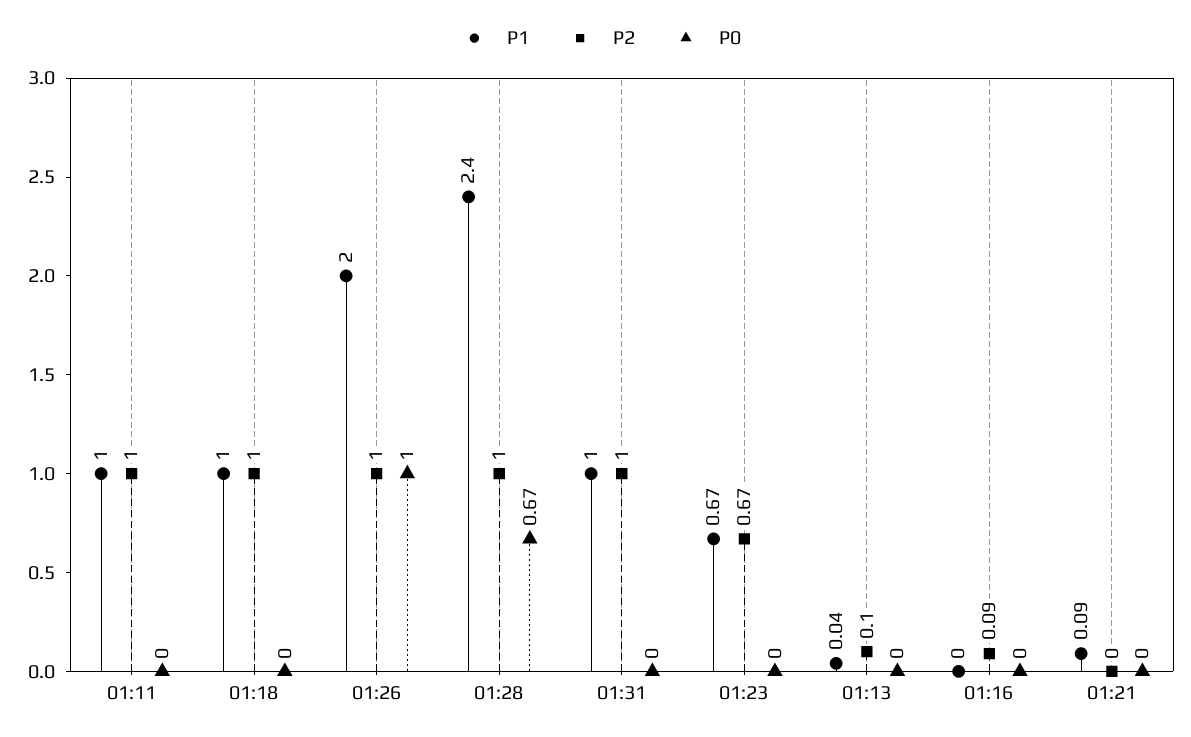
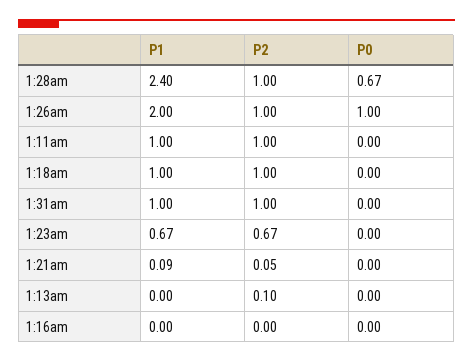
P1, 01:13: 0.04 -> 0
P2, 01:16: 0.09 -> 0
P2, 01:21: 0 -> 0.05

